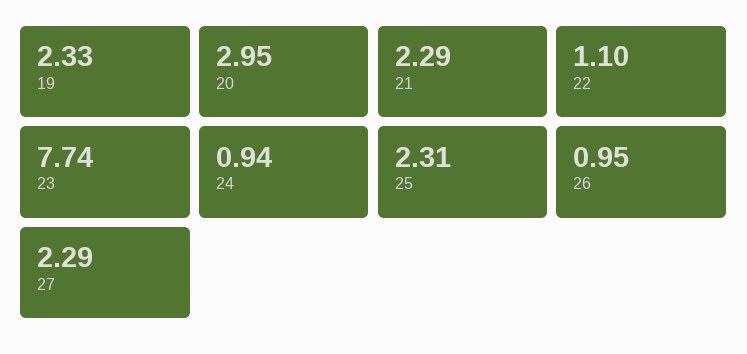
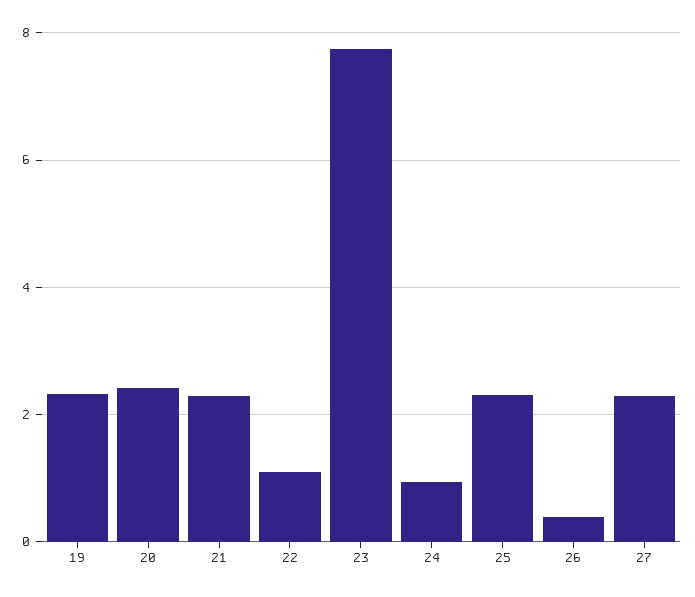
20: 2.95 -> 2.4
26: 0.95 -> 0.4

